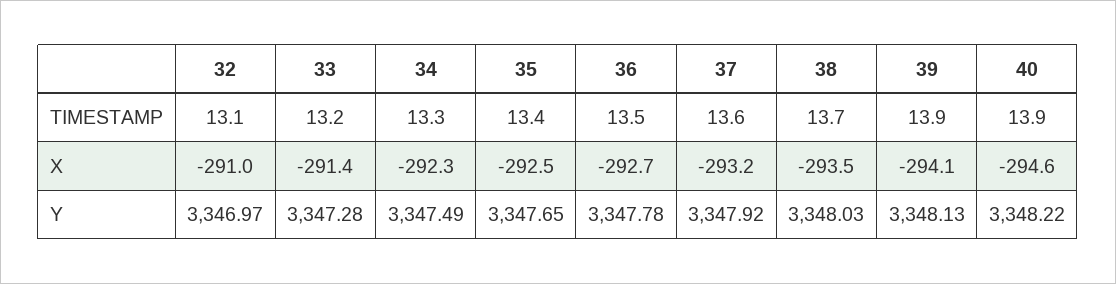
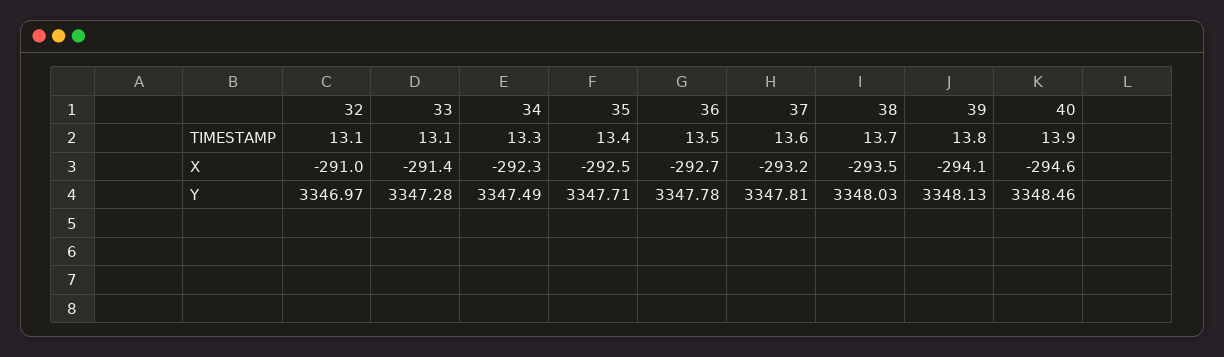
33, TIMESTAMP: 13.2 -> 13.1
39, TIMESTAMP: 13.9 -> 13.8
35, Y: 3347.65 -> 3347.71
37, Y: 3347.92 -> 3347.81
40, Y: 3348.22 -> 3348.46

